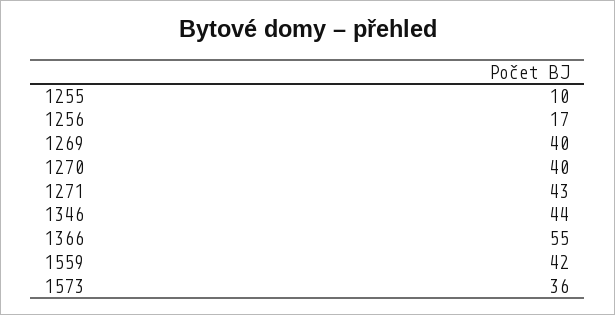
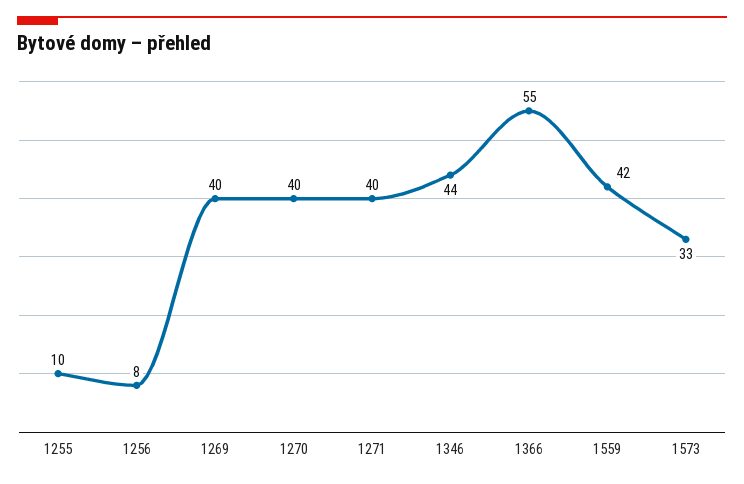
1256: 17 -> 8
1271: 43 -> 40
1573: 36 -> 33

